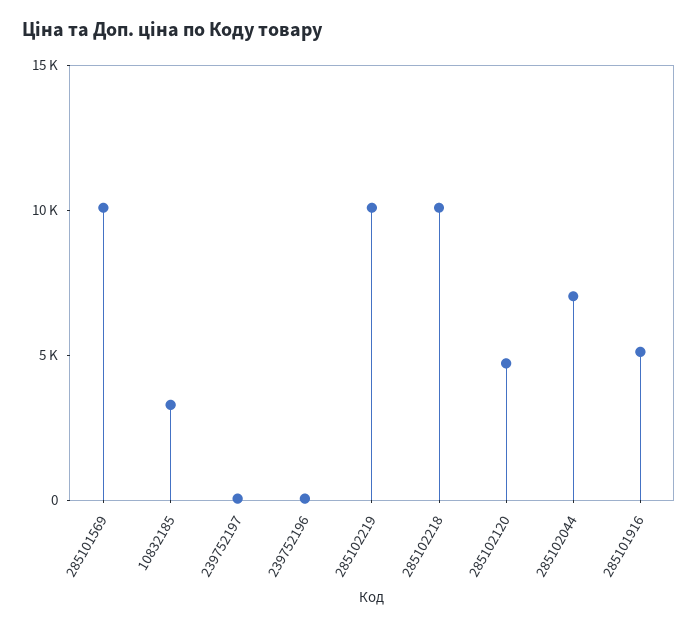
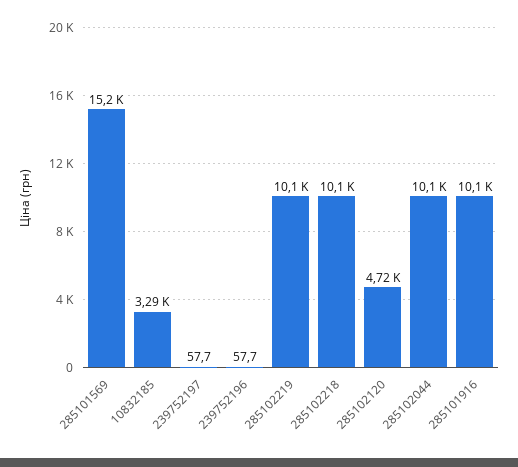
285101569: 10000 -> 15200
285102044: 7000 -> 10100
285101916: 5000 -> 10100

